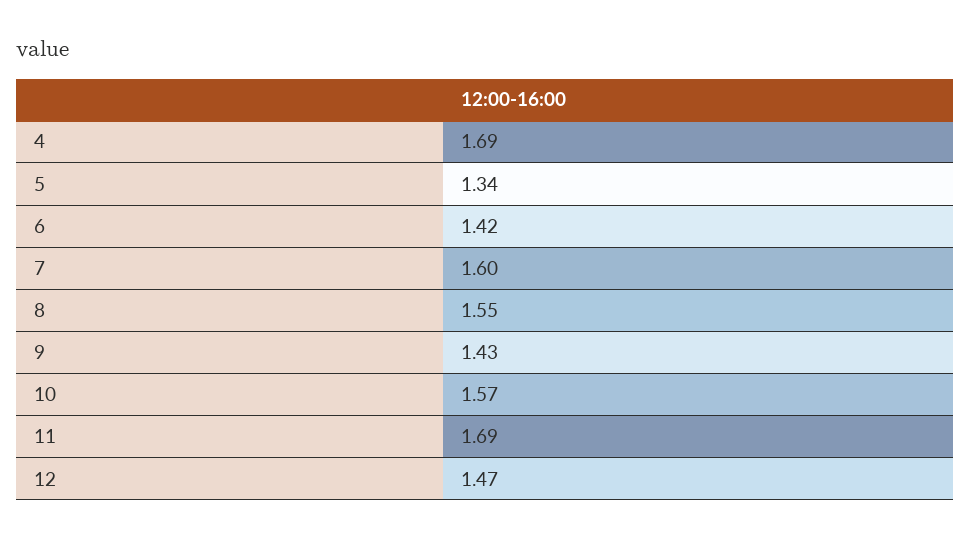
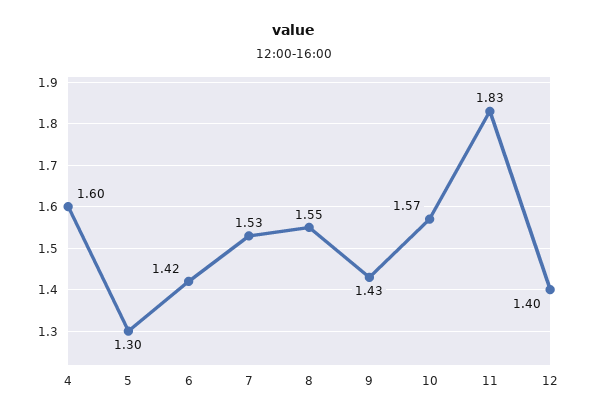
4: 1.69 -> 1.6
5: 1.34 -> 1.3
7: 1.6 -> 1.53
11: 1.69 -> 1.83
12: 1.47 -> 1.4

